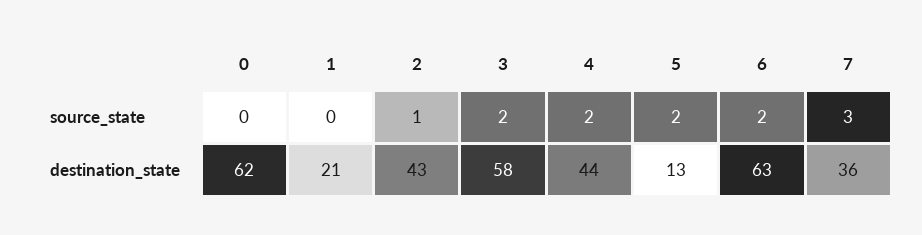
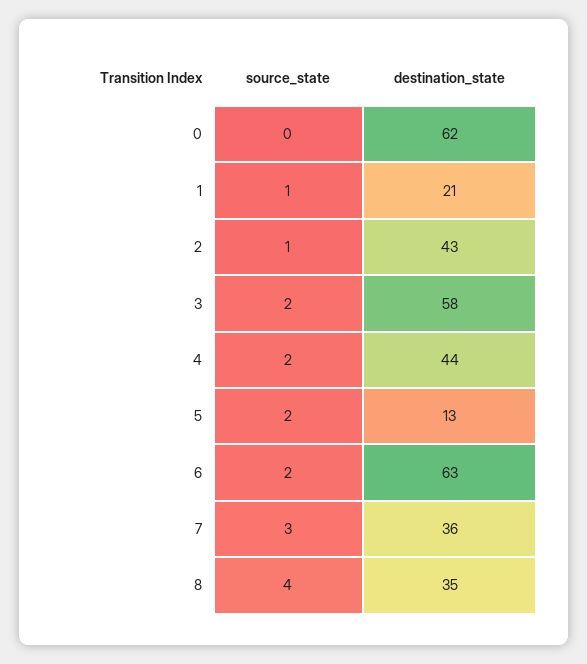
1, source_state: 0 -> 1
8, source_state: none -> 4
8, destination_state: none -> 35

